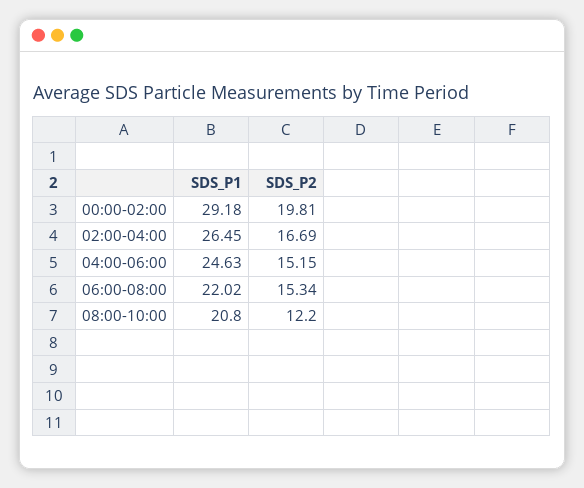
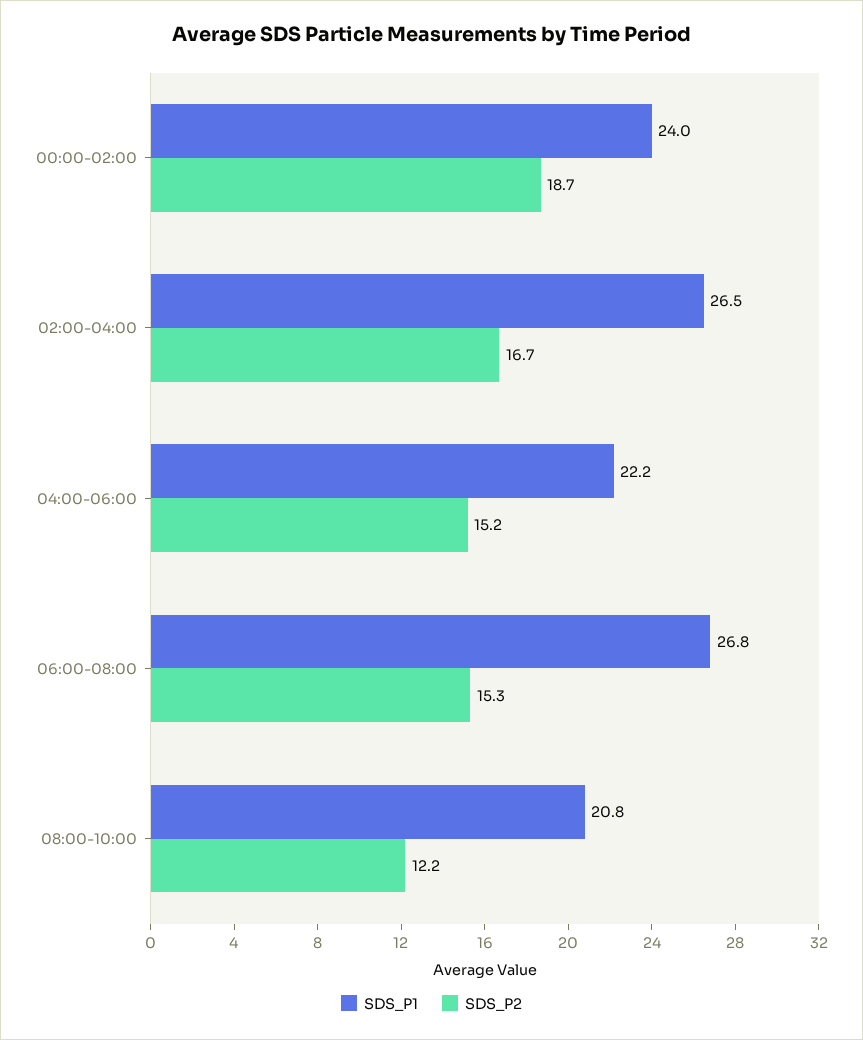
SDS_P1, 00:00-02:00: 29.18 -> 24
SDS_P2, 00:00-02:00: 19.81 -> 18.7
SDS_P1, 04:00-06:00: 24.63 -> 22.2
SDS_P1, 06:00-08:00: 22.02 -> 26.8

